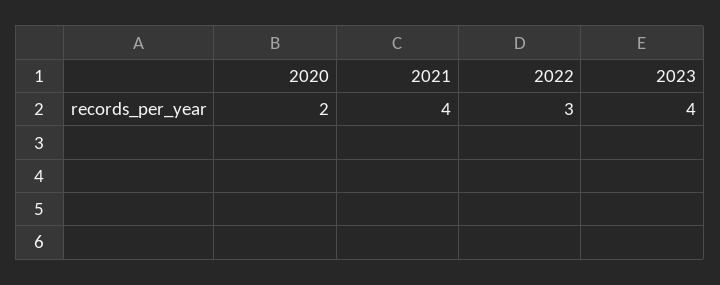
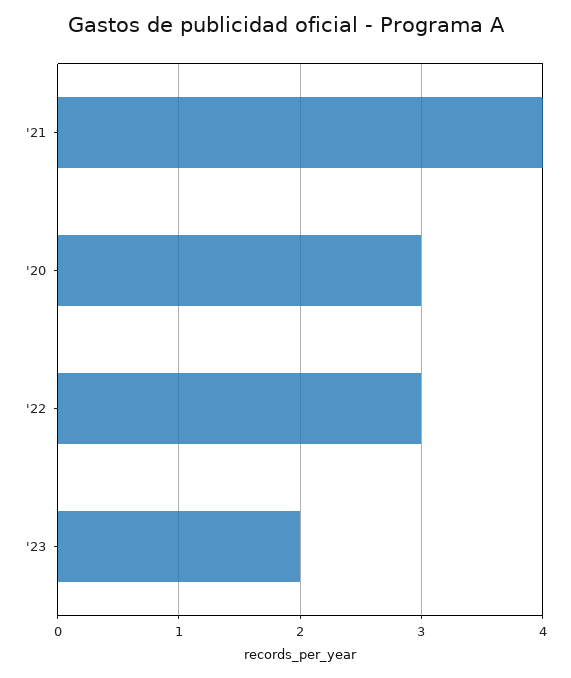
2020: 2 -> 3
2023: 4 -> 2

